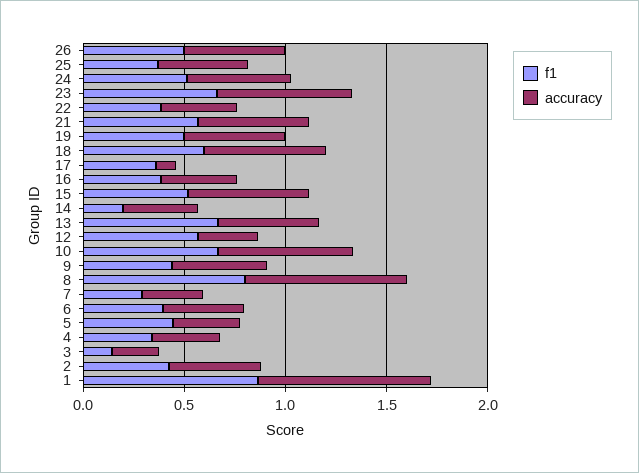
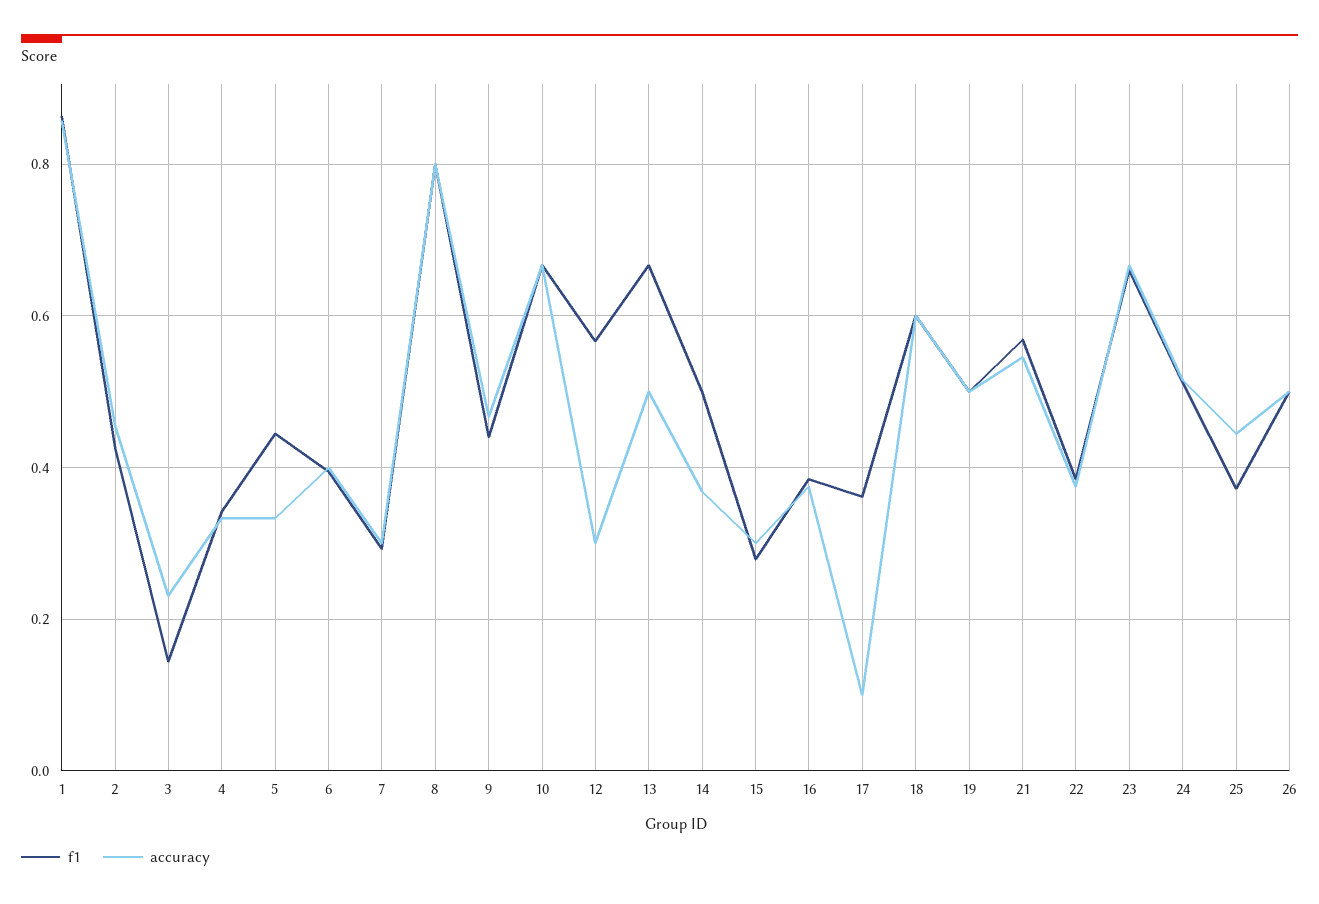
f1, 15: 0.5 -> 0.28
accuracy, 15: 0.6 -> 0.3
f1, 14: 0.2 -> 0.5

